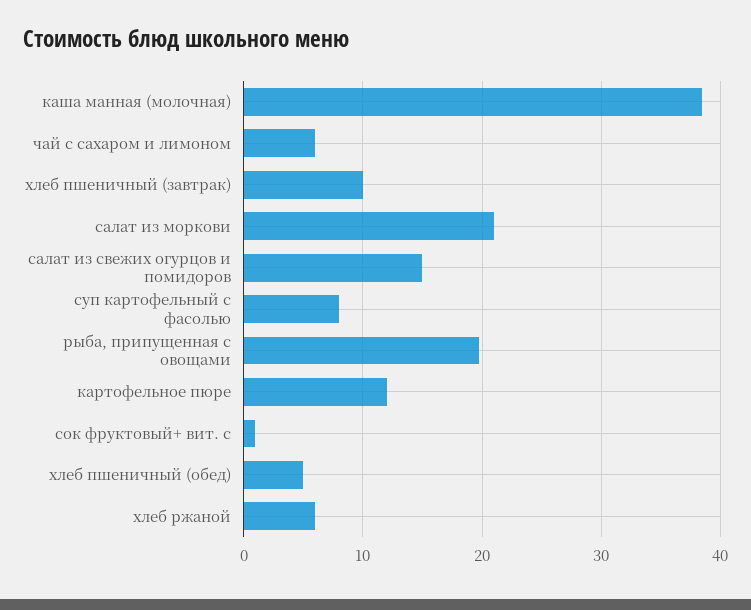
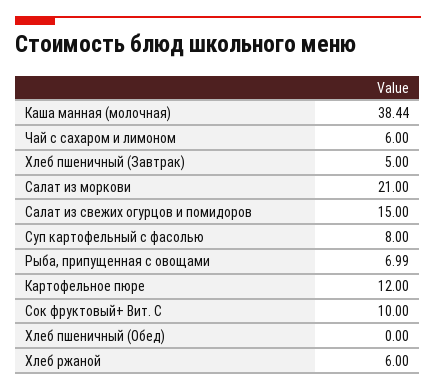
хлеб пшеничный (завтрак): 10 -> 5
рыба, припущенная с овощами: 20 -> 6.99
сок фруктовый+ вит. с: 1 -> 10
хлеб пшеничный (обед): 5 -> 0

